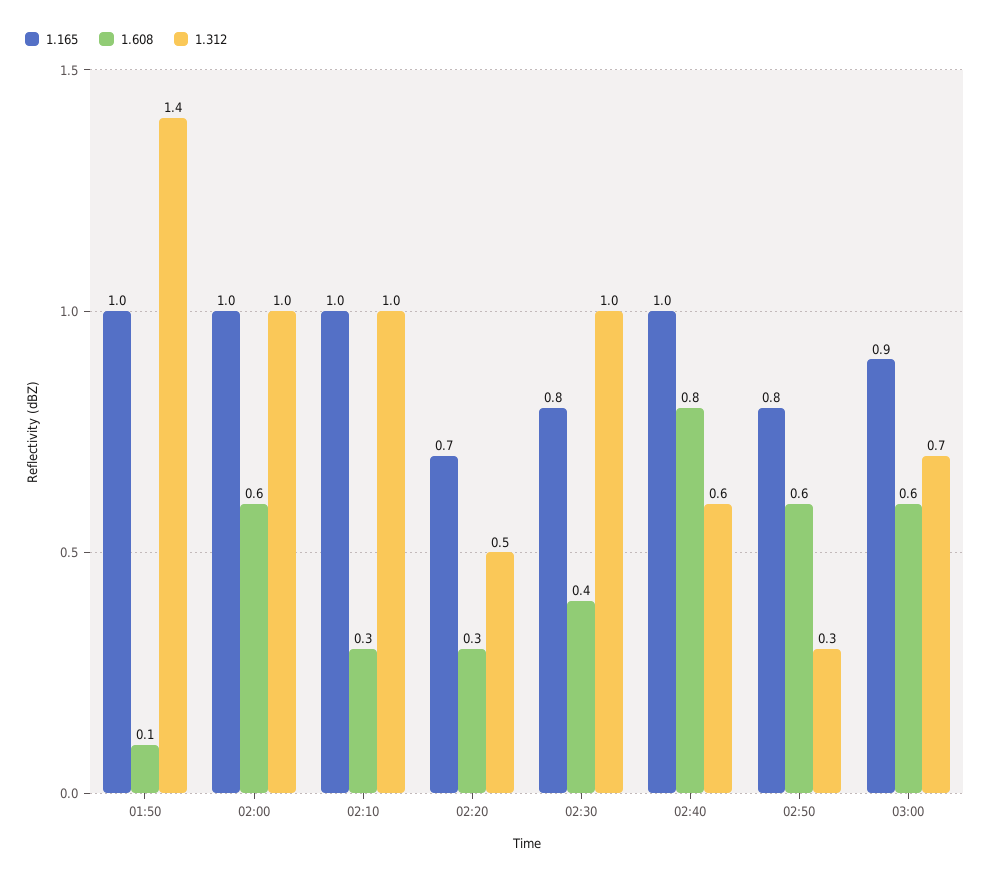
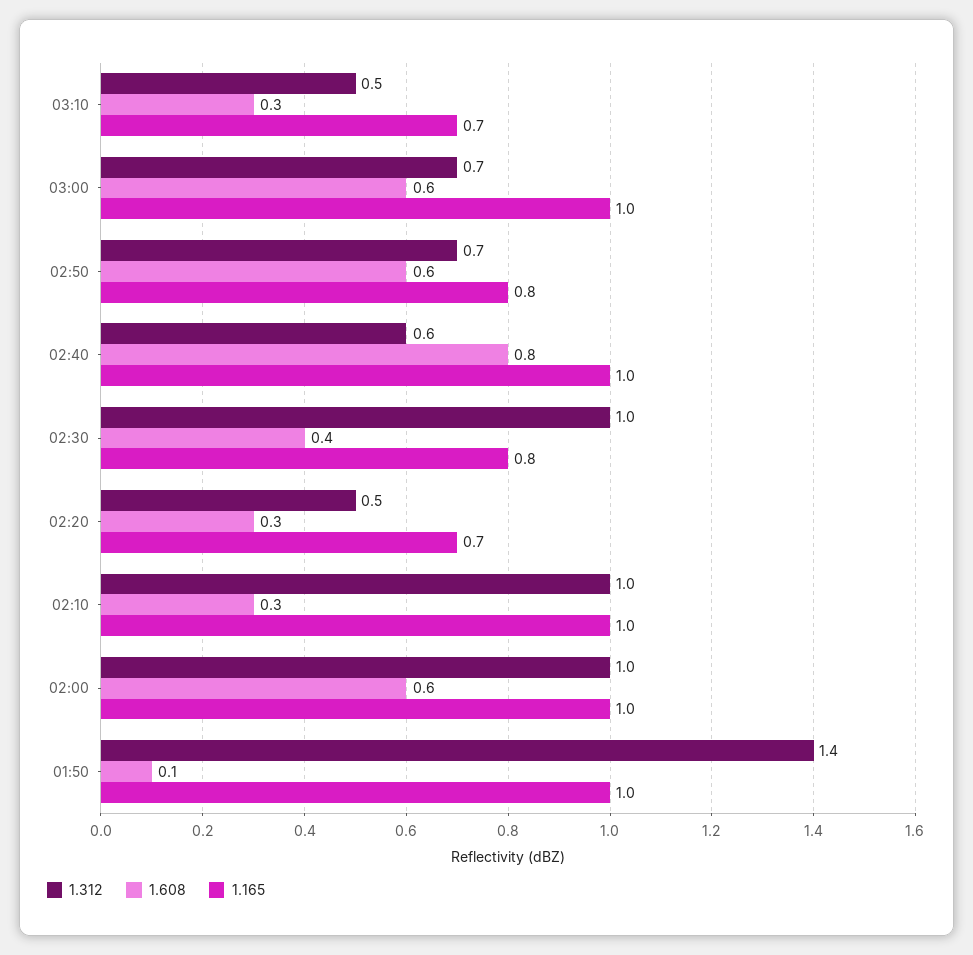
1.312, 02:50: 0.3 -> 0.7
1.165, 03:00: 0.9 -> 1
1.312, 03:10: none -> 0.5
1.608, 03:10: none -> 0.3
1.165, 03:10: none -> 0.7

